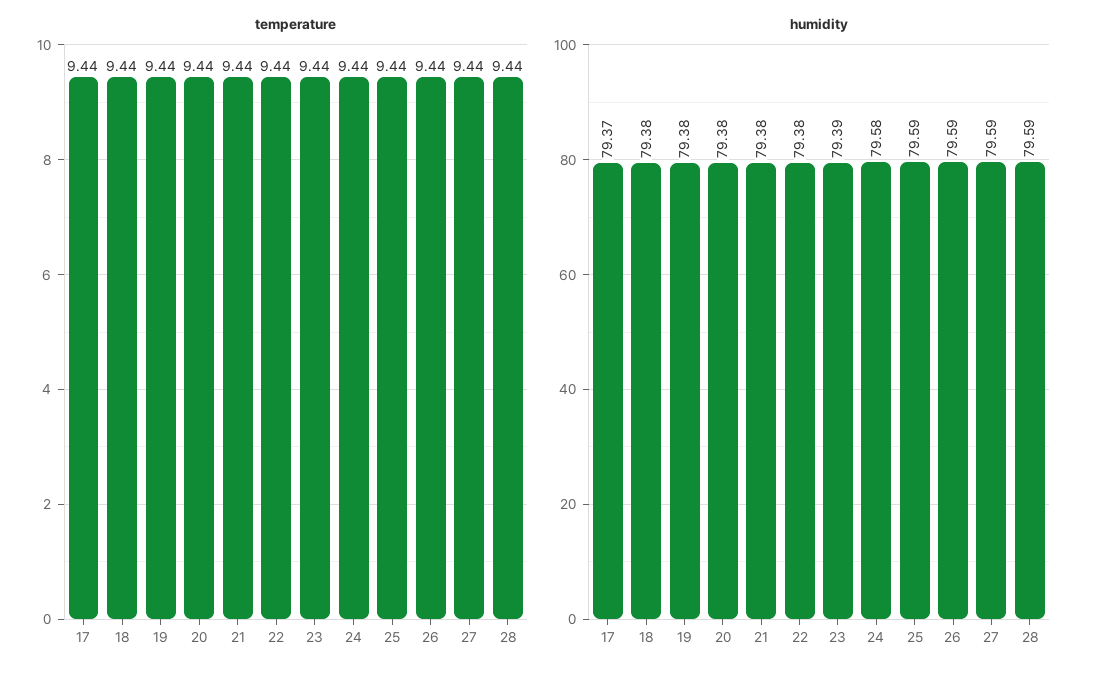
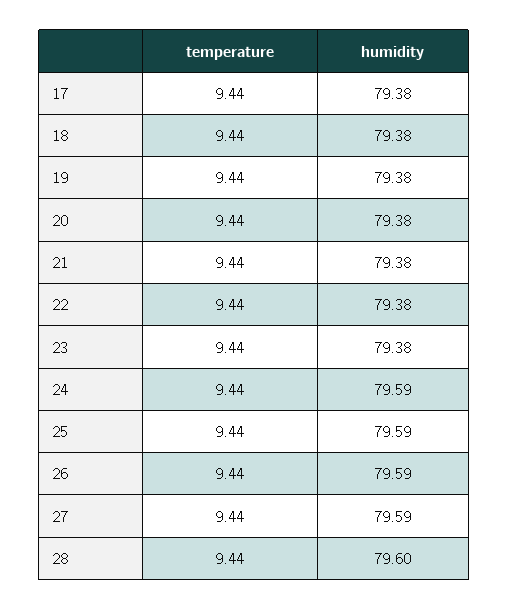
humidity, 17: 79.37 -> 79.38
humidity, 23: 79.39 -> 79.38
humidity, 24: 79.58 -> 79.59
humidity, 28: 79.59 -> 79.6

